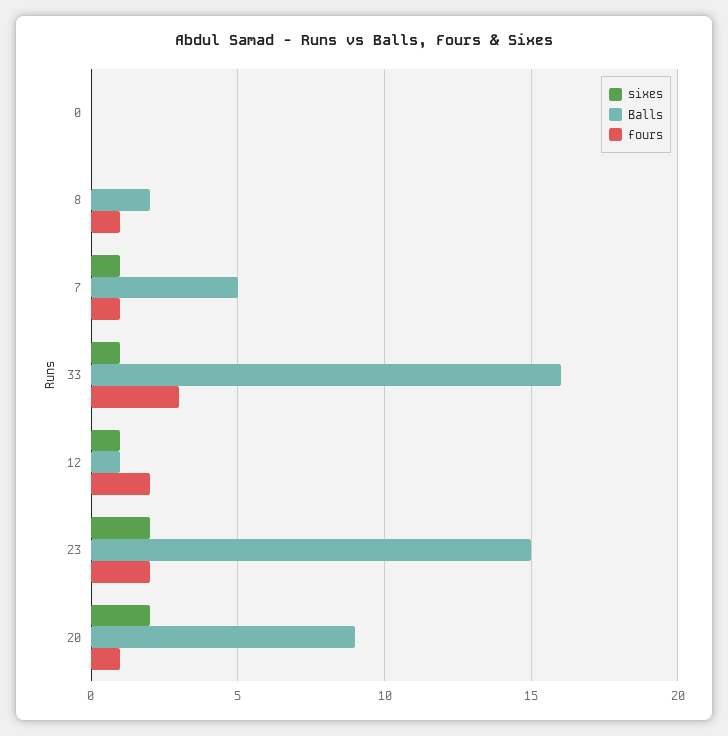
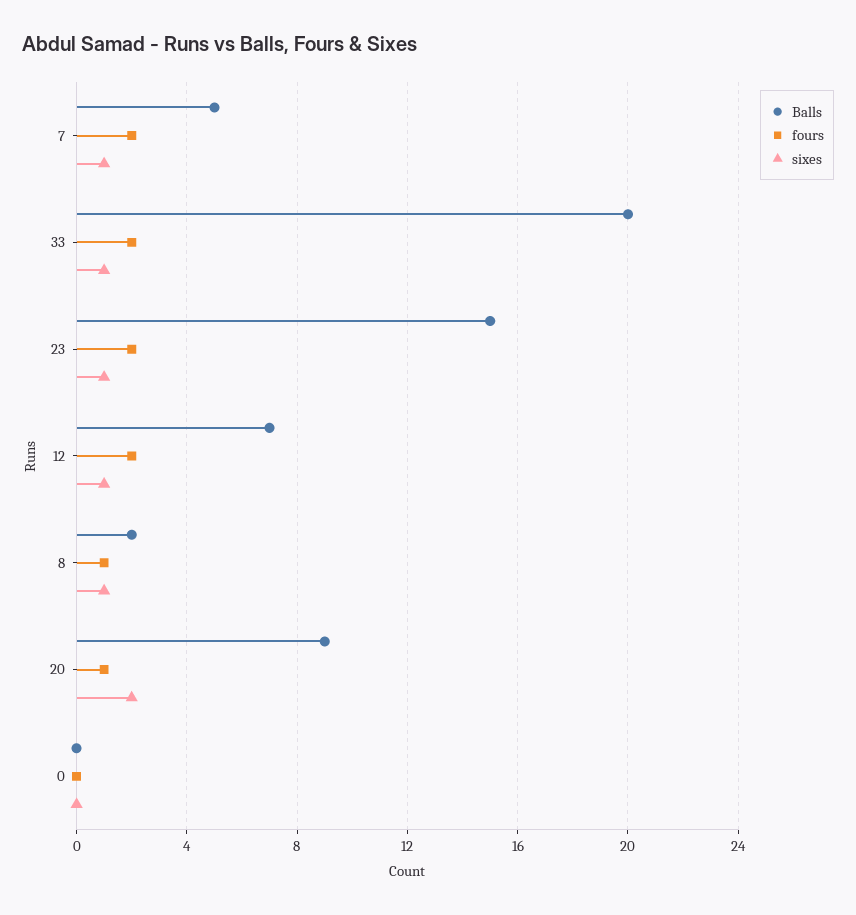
sixes, 8: 0 -> 1
fours, 7: 1 -> 2
Balls, 33: 16 -> 20
fours, 33: 3 -> 2
Balls, 12: 1 -> 7
sixes, 23: 2 -> 1

